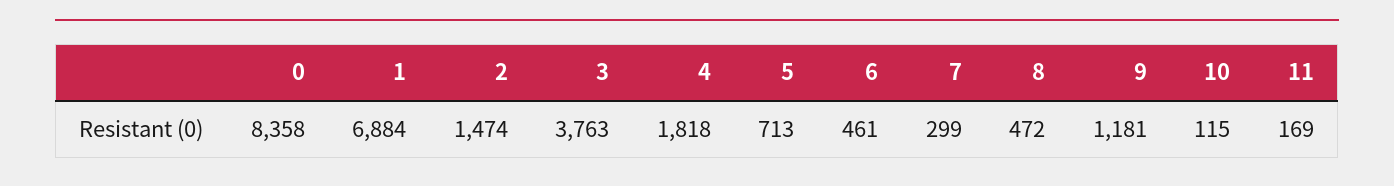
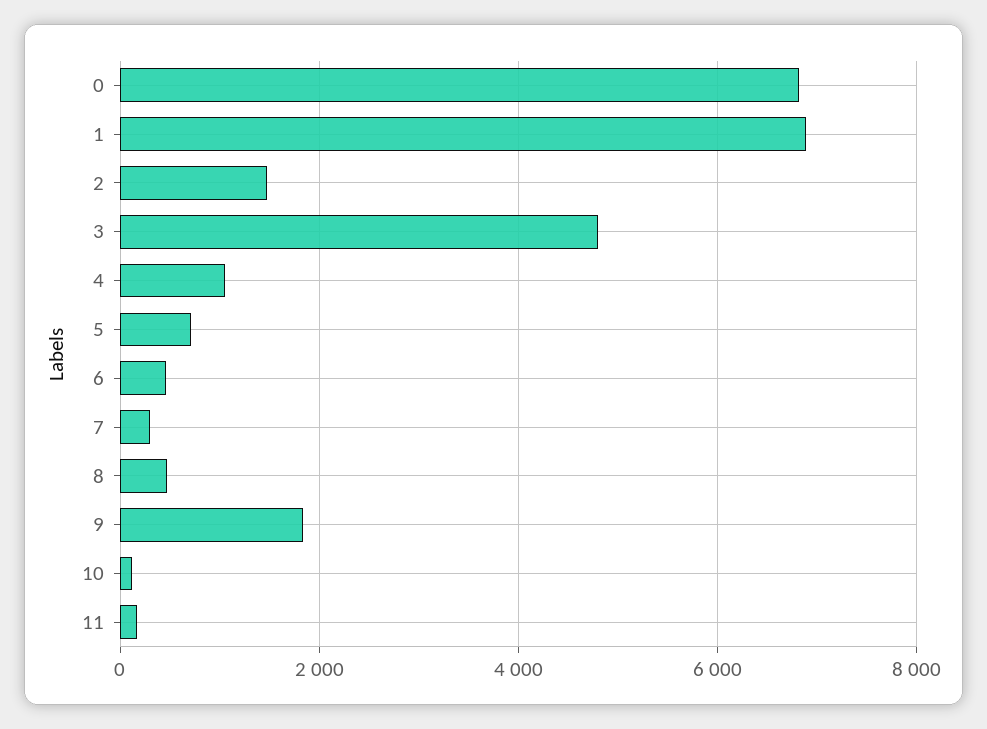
0: 8358 -> 6800
3: 3763 -> 4800
4: 1818 -> 1000
9: 1181 -> 1800

